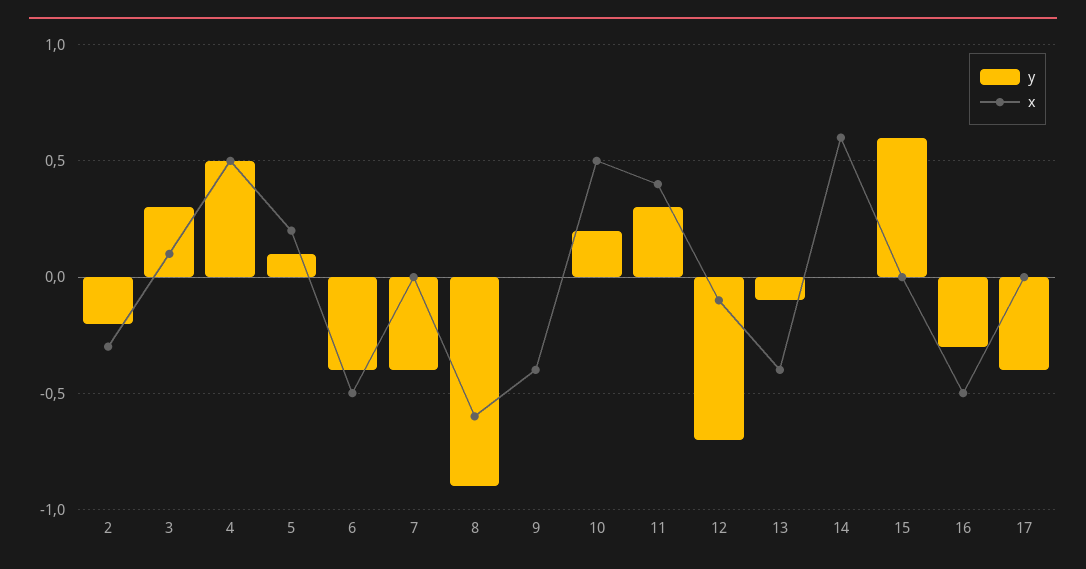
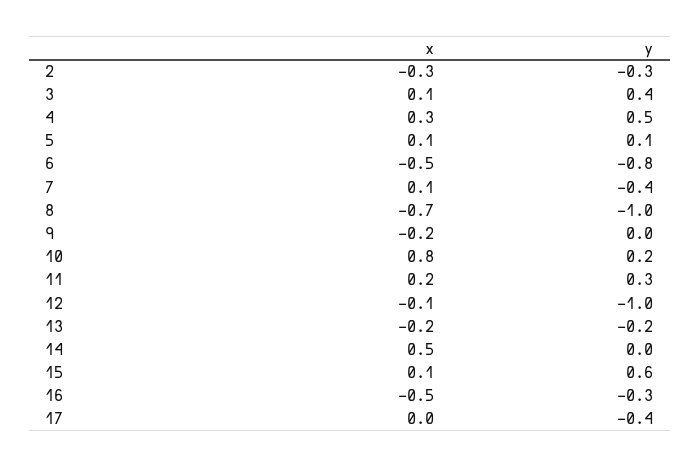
y, 2: -0.2 -> -0.3
y, 3: 0.3 -> 0.4
x, 4: 0.5 -> 0.3
x, 5: 0.2 -> 0.1
y, 6: -0.4 -> -0.8
x, 7: 0 -> 0.1
y, 8: -0.9 -> -1
x, 8: -0.6 -> -0.7
x, 9: -0.4 -> -0.2
x, 10: 0.5 -> 0.8
x, 11: 0.4 -> 0.2
y, 12: -0.7 -> -1
y, 13: -0.1 -> -0.2
x, 13: -0.4 -> -0.2
x, 14: 0.6 -> 0.5
x, 15: 0 -> 0.1

